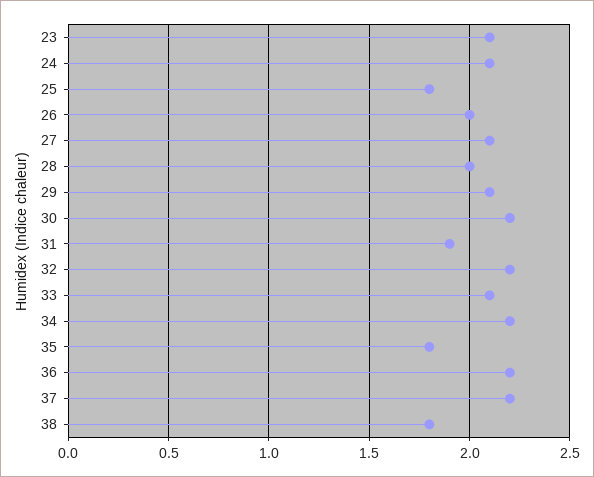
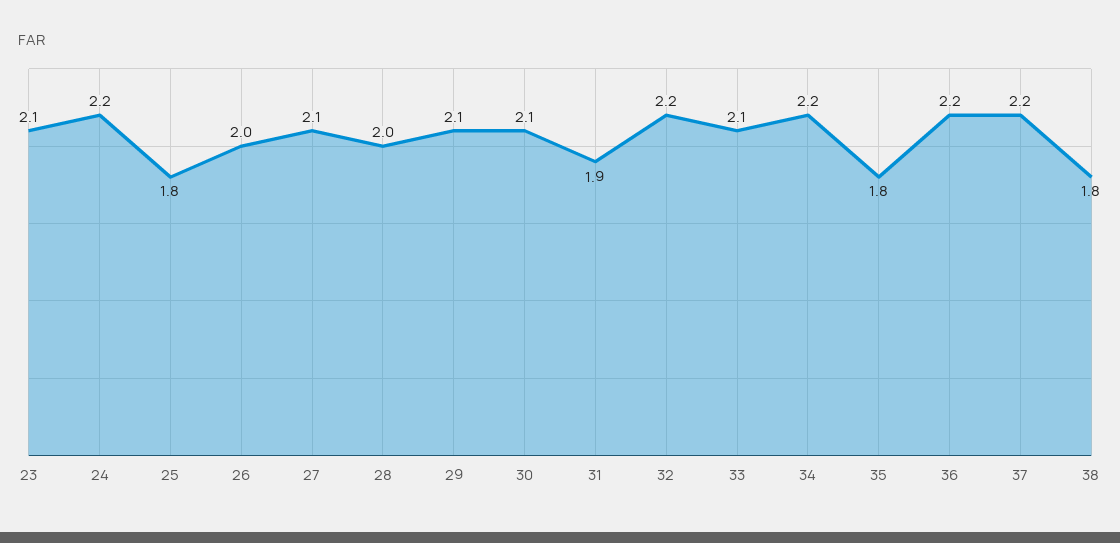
24: 2.1 -> 2.2
30: 2.2 -> 2.1

